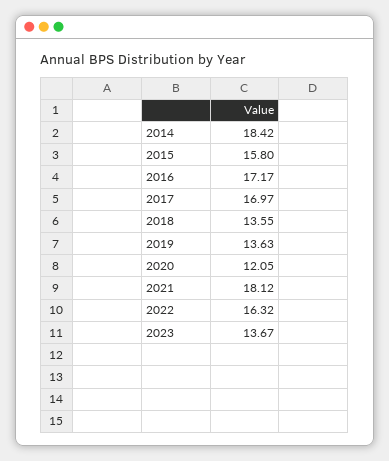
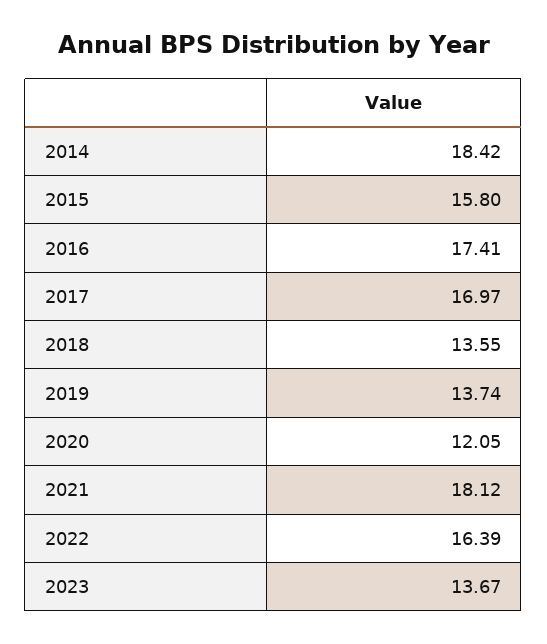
2016: 17.17 -> 17.41
2019: 13.63 -> 13.74
2022: 16.32 -> 16.39

